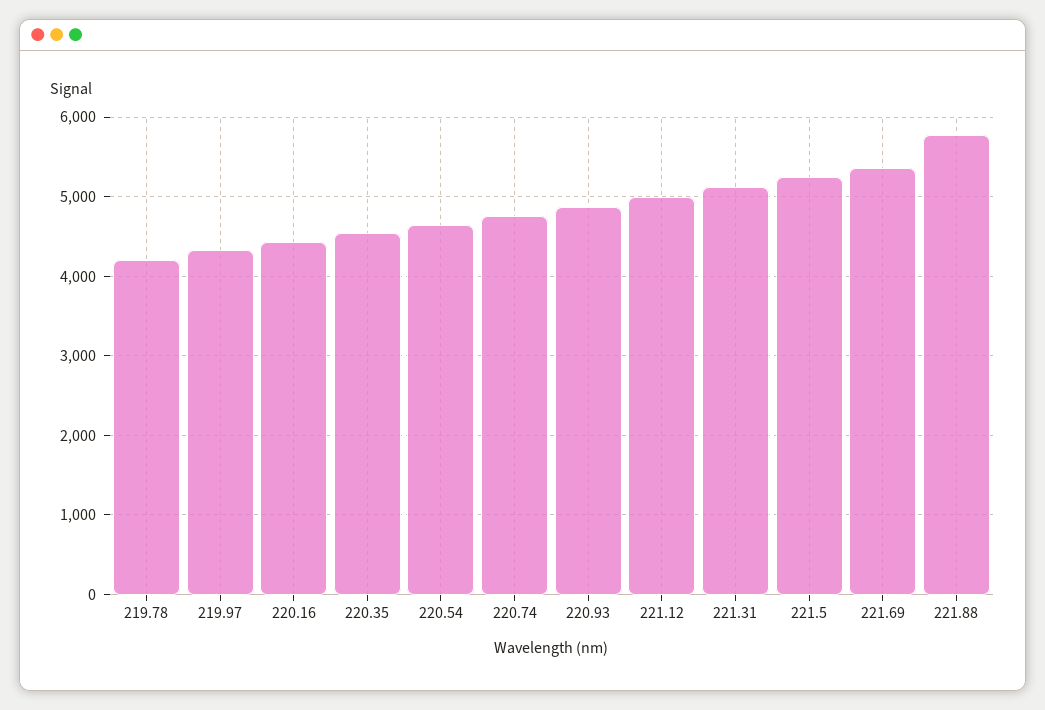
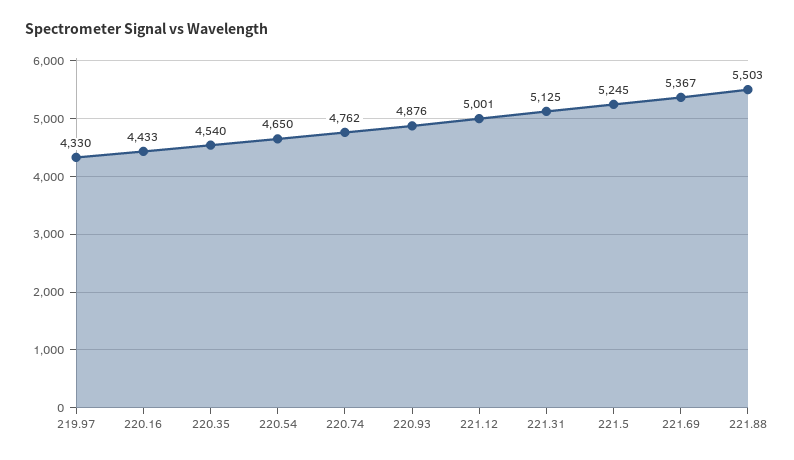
219.78: 4200 -> none
221.88: 5800 -> 5503

